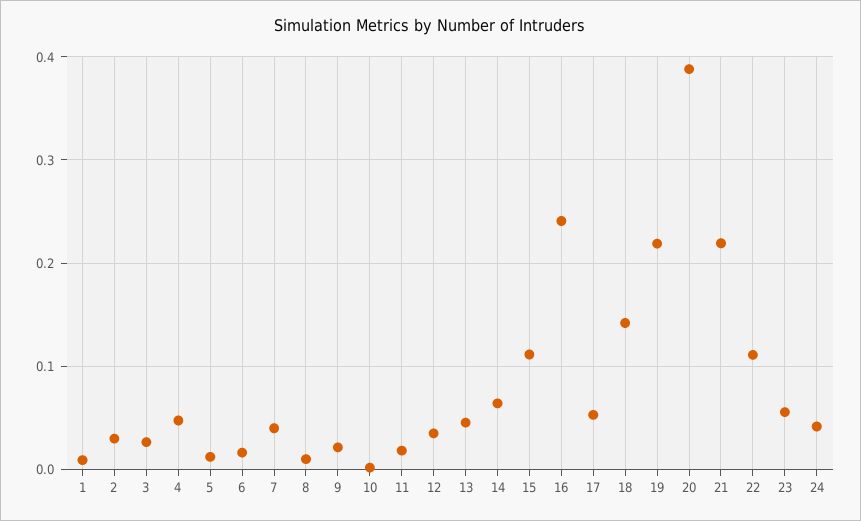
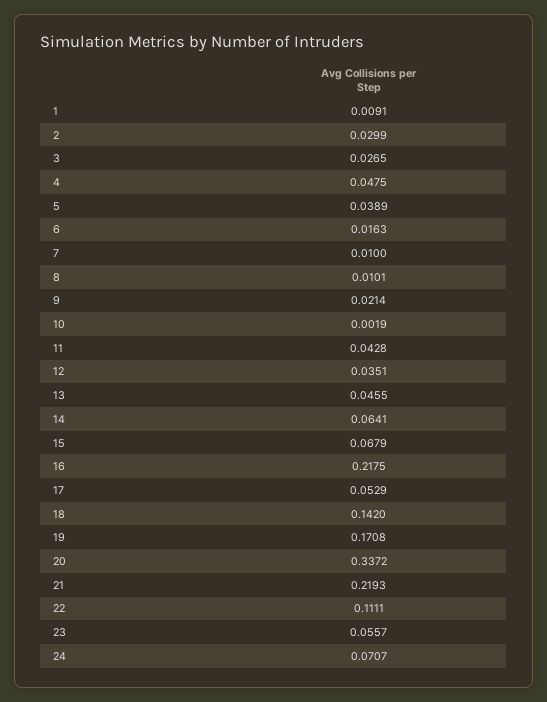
5: 0.01 -> 0.0389
7: 0.04 -> 0.01
11: 0.02 -> 0.0428
15: 0.11 -> 0.0679
16: 0.24 -> 0.2175
19: 0.22 -> 0.1708
20: 0.39 -> 0.3372
24: 0.04 -> 0.0707

